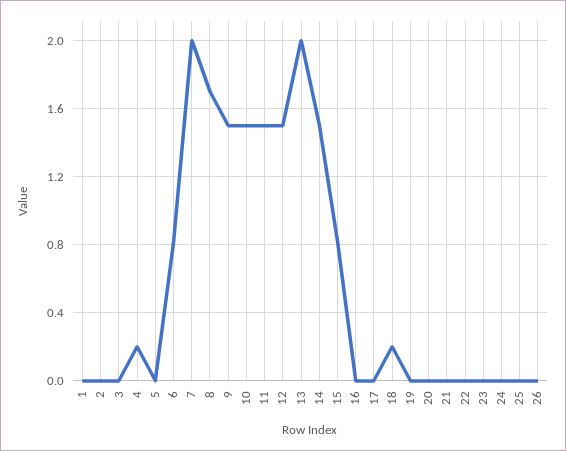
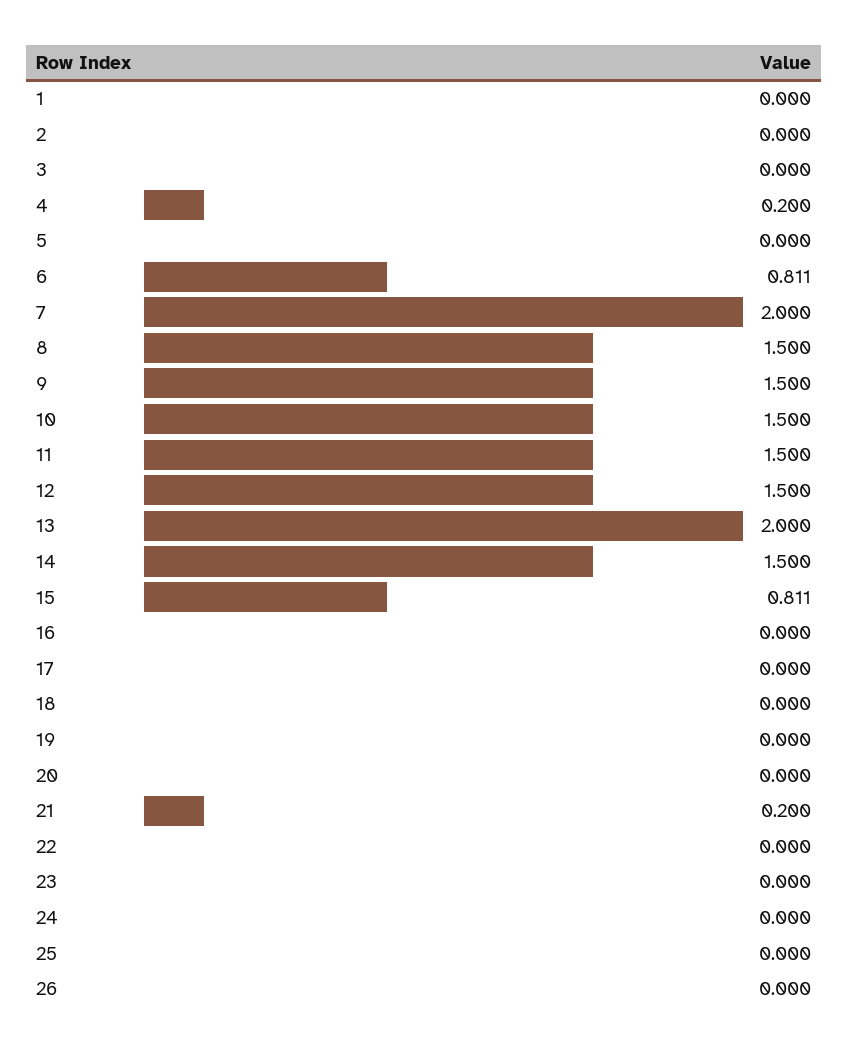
8: 1.7 -> 1.5
18: 0.2 -> 0
21: 0 -> 0.2

